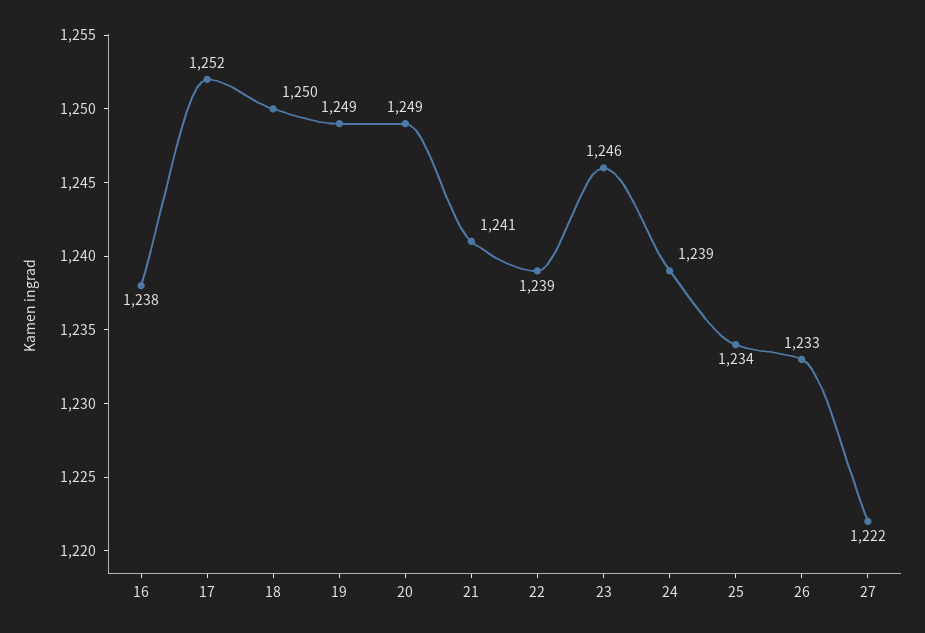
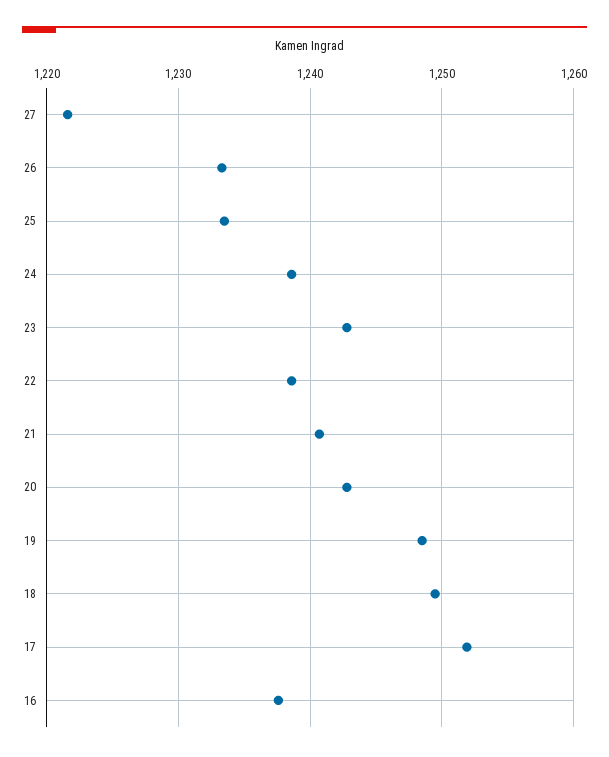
20: 1249 -> 1243
23: 1246 -> 1243

